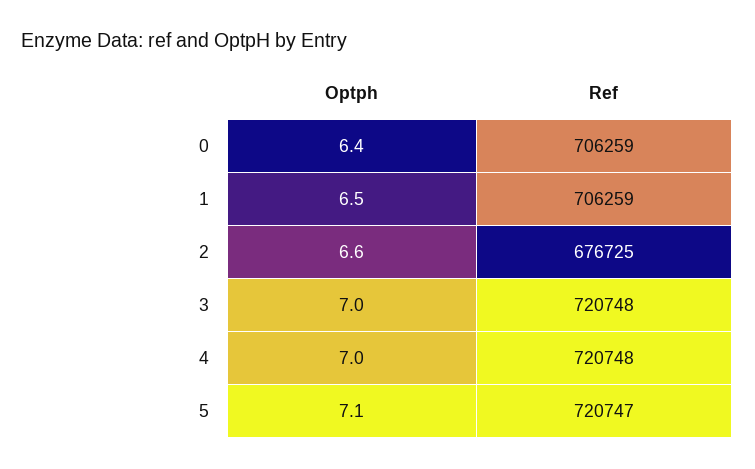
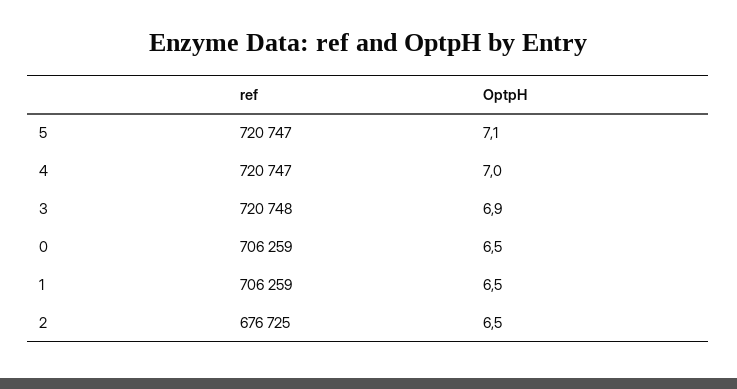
Optph, 0: 6.4 -> 6.5
Optph, 2: 6.6 -> 6.5
Optph, 3: 7 -> 6.9
Ref, 4: 720748 -> 720747

